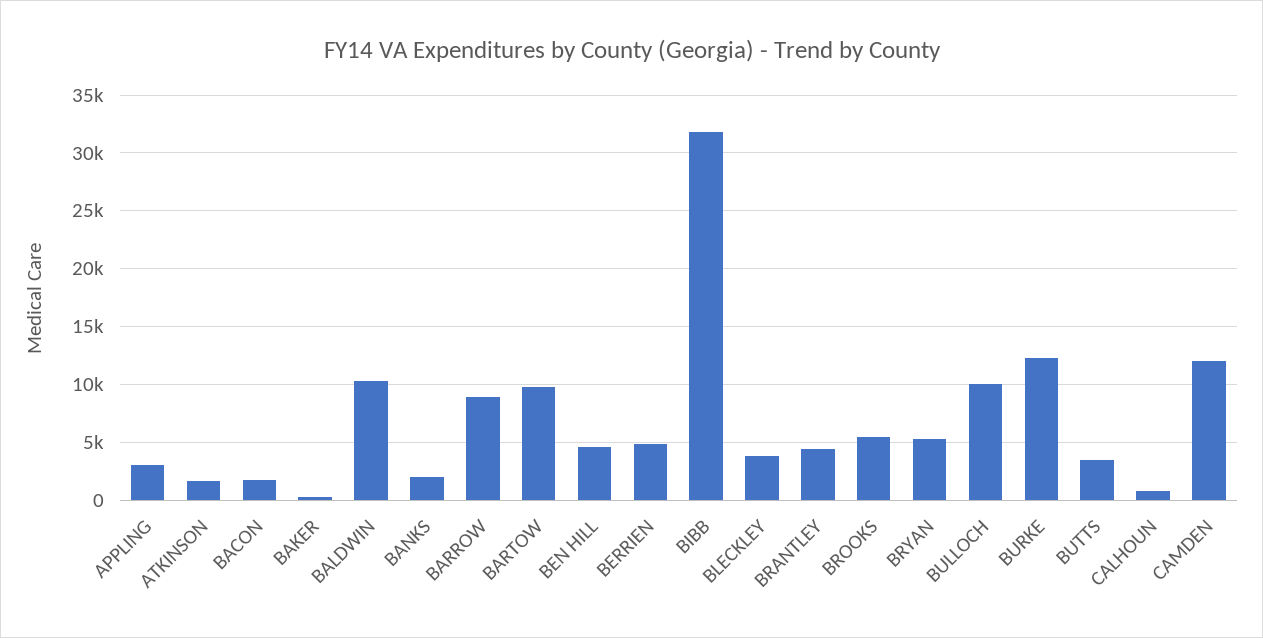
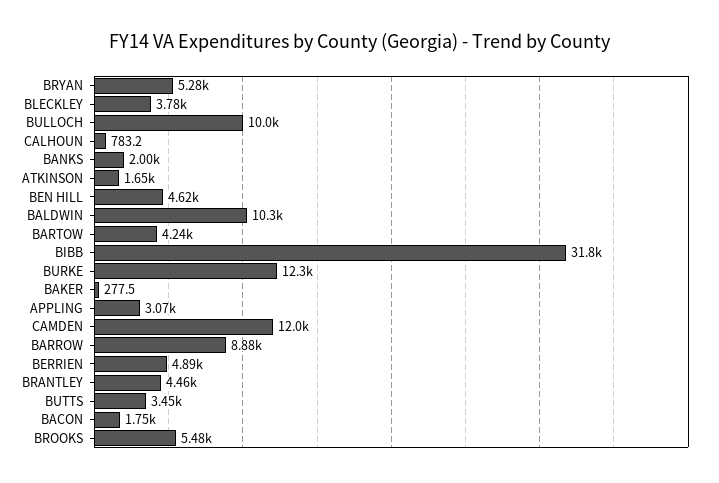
BARTOW: 10000 -> 4240

